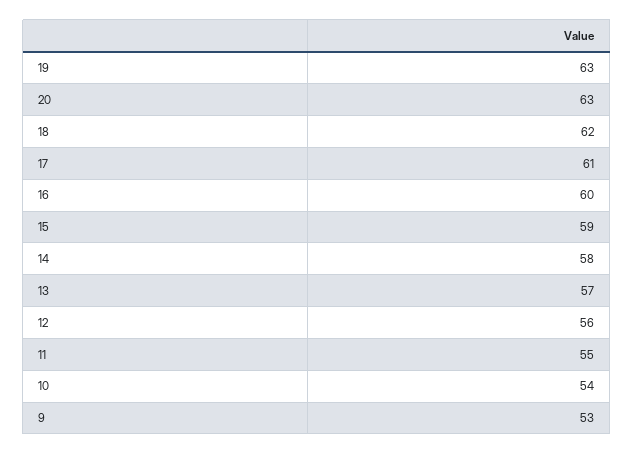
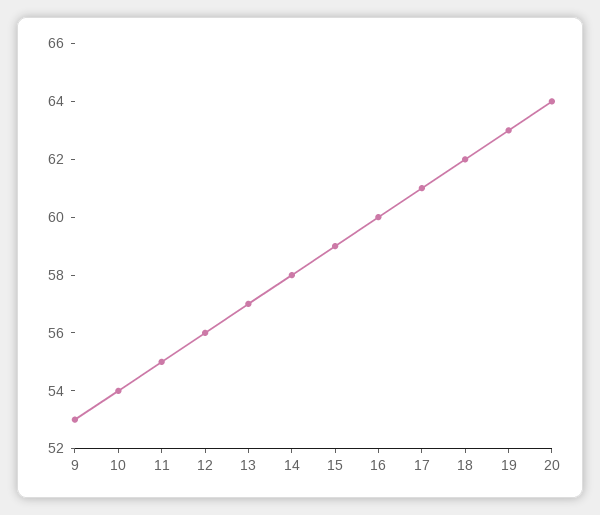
20: 63 -> 64

